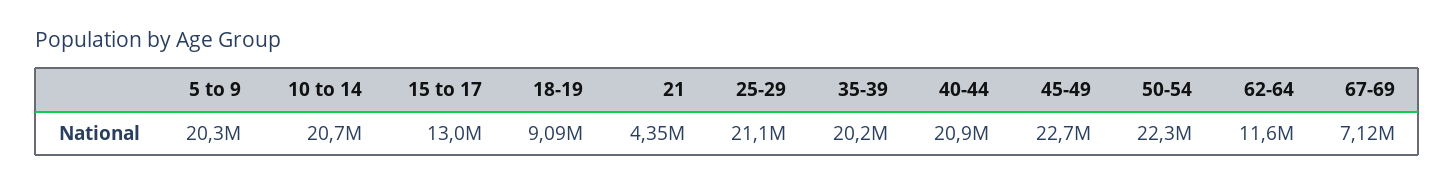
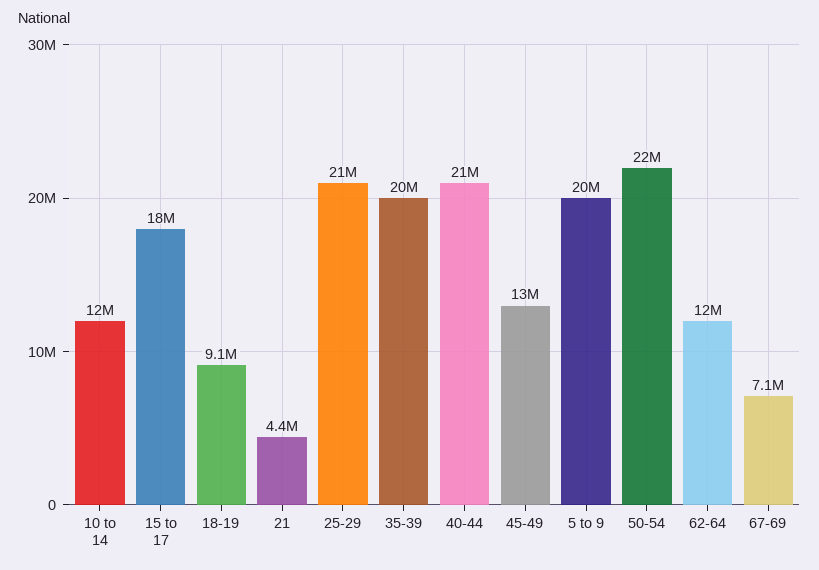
10 to 14: 20700000 -> 12000000
15 to 17: 13000000 -> 18000000
45-49: 22700000 -> 13000000

